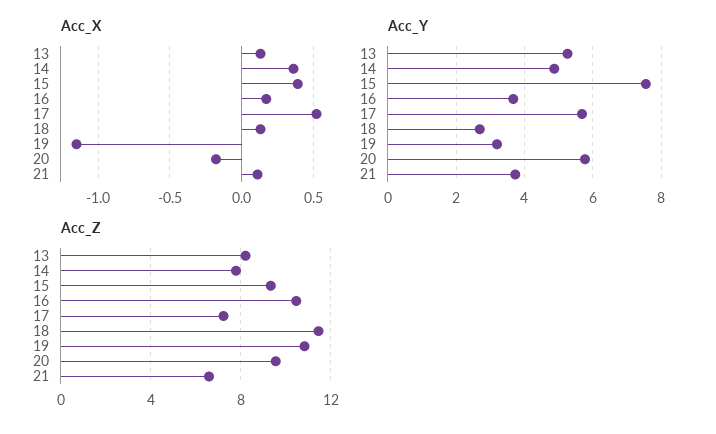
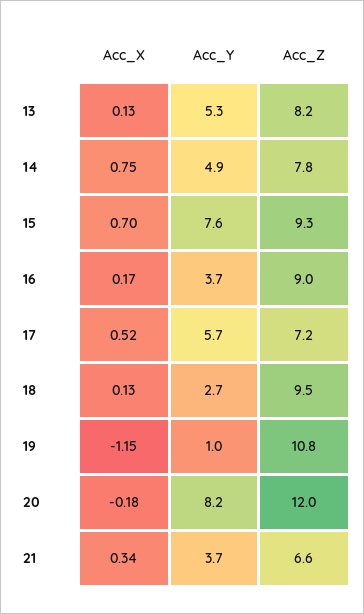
Acc_X, 14: 0.35 -> 0.75
Acc_X, 15: 0.4 -> 0.7
Acc_X, 21: 0.1 -> 0.34
Acc_Y, 19: 3.2 -> 1
Acc_Y, 20: 5.8 -> 8.2
Acc_Z, 16: 10.5 -> 9
Acc_Z, 18: 11.5 -> 9.5
Acc_Z, 20: 9.5 -> 12

